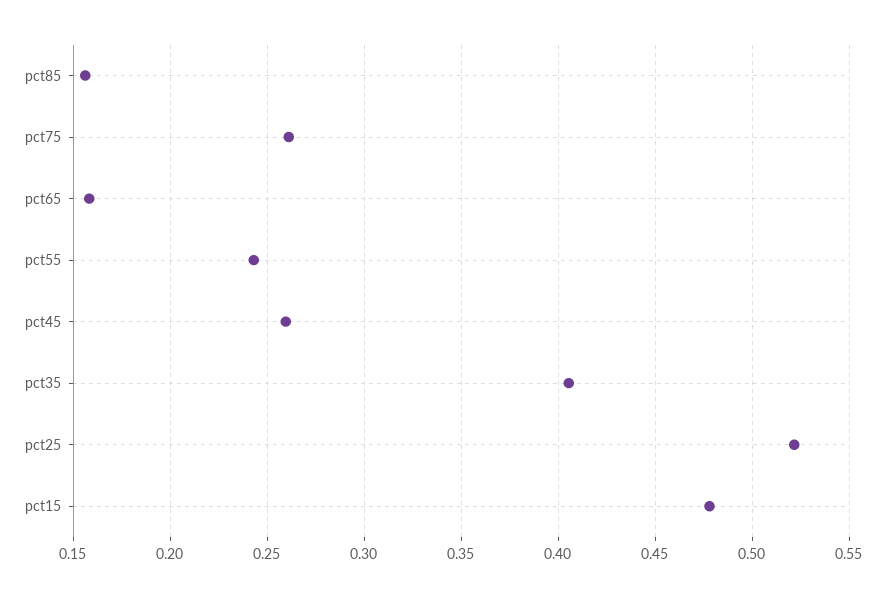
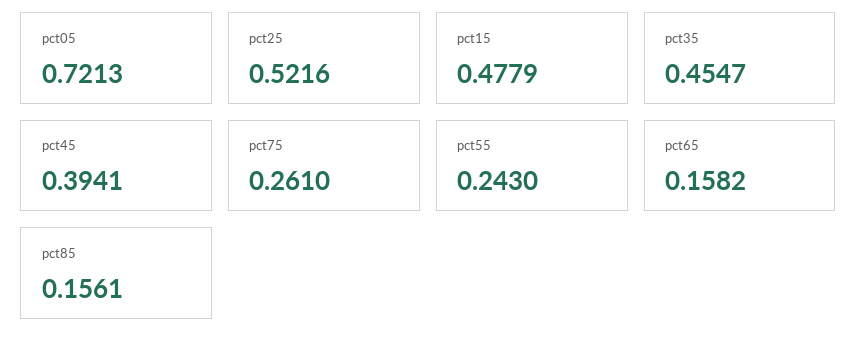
pct45: 0.26 -> 0.3941
pct35: 0.405 -> 0.4547
pct05: none -> 0.7213

